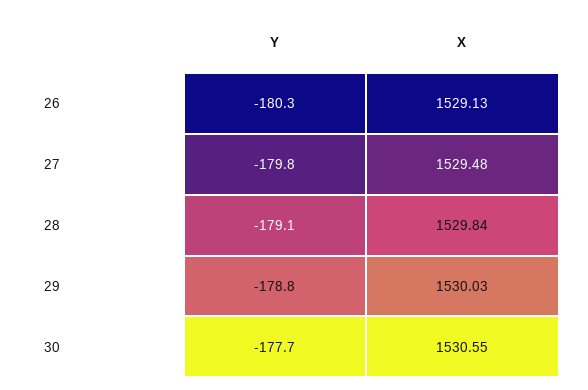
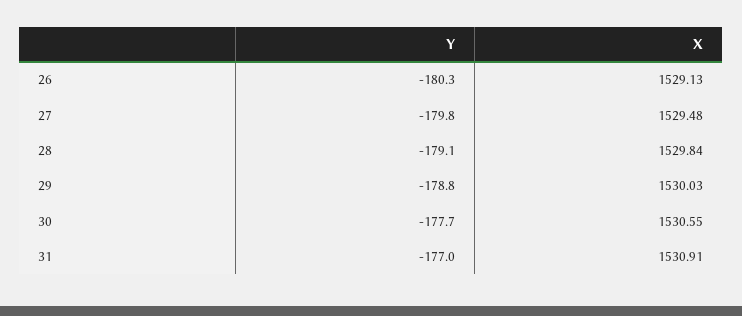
Y, 31: none -> -177
X, 31: none -> 1530.91

